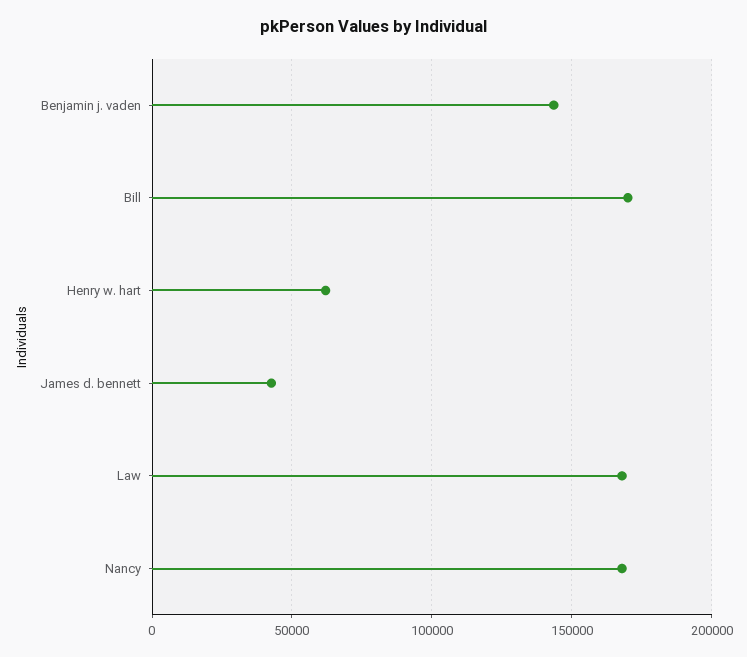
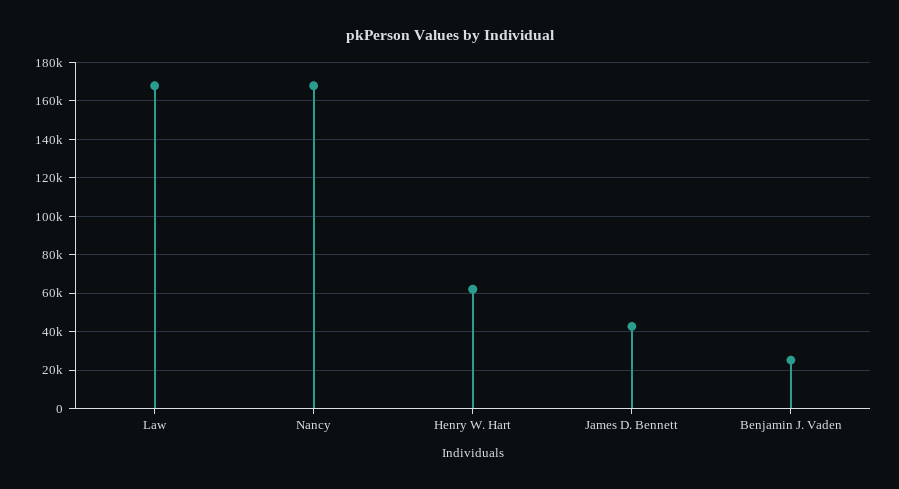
Benjamin j. vaden: 145000 -> 25000
Bill: 170000 -> none

